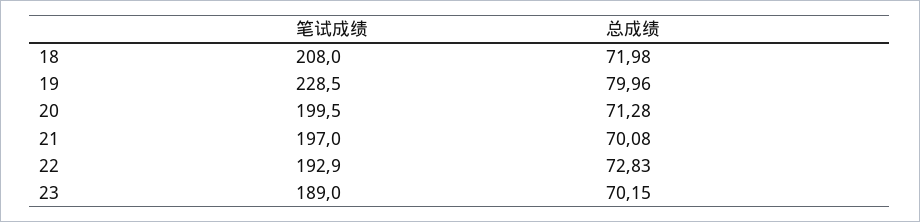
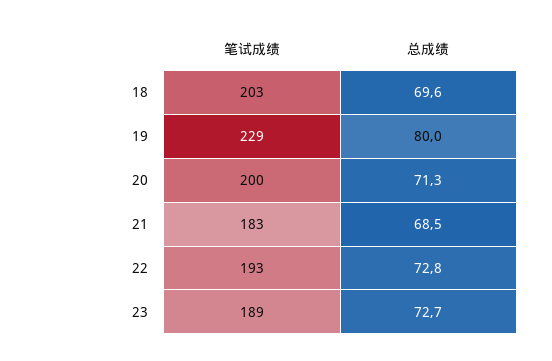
笔试成绩, 18: 208 -> 203
总成绩, 18: 71.98 -> 69.6
笔试成绩, 21: 197 -> 183
总成绩, 21: 70.08 -> 68.5
总成绩, 23: 70.15 -> 72.7

